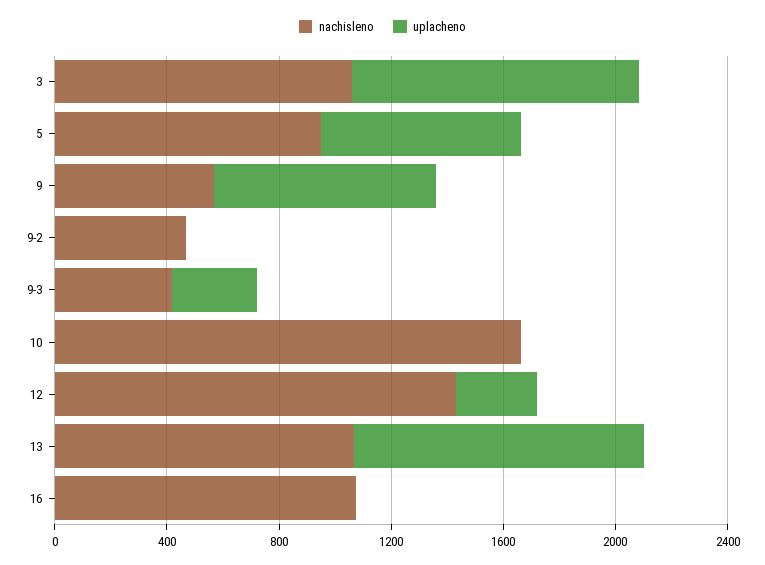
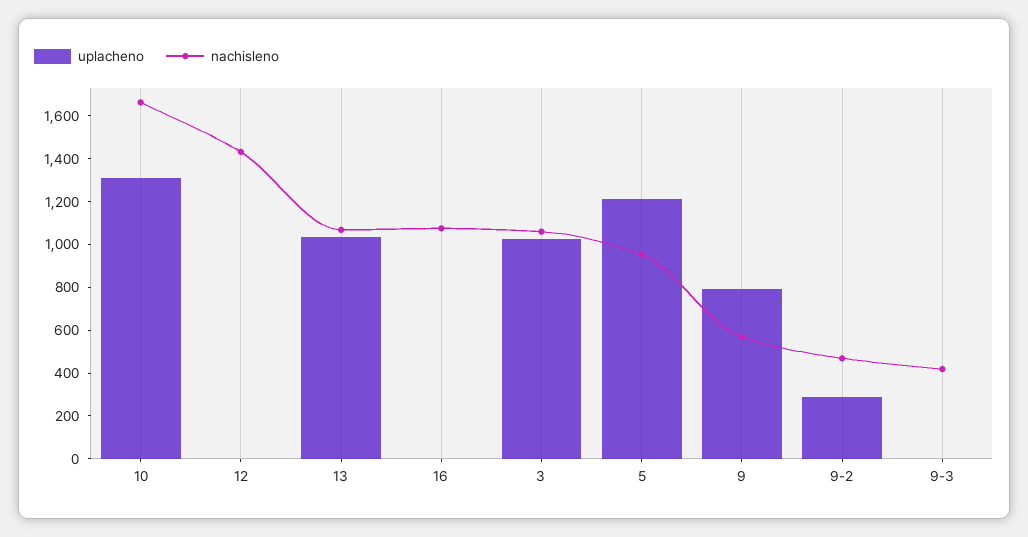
uplacheno, 5: 700 -> 1200
uplacheno, 9-2: 0 -> 300
uplacheno, 9-3: 300 -> 0
uplacheno, 10: 0 -> 1300
uplacheno, 12: 300 -> 0

